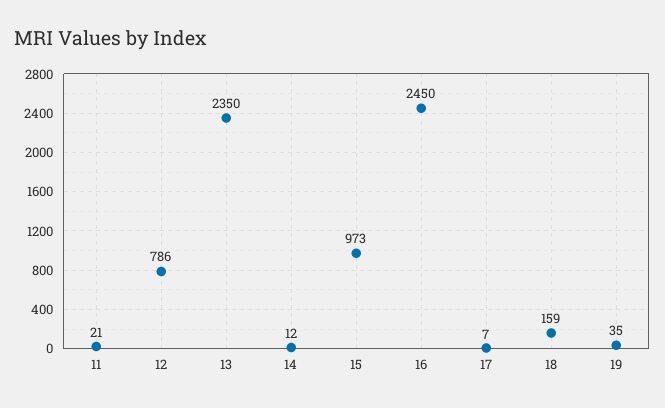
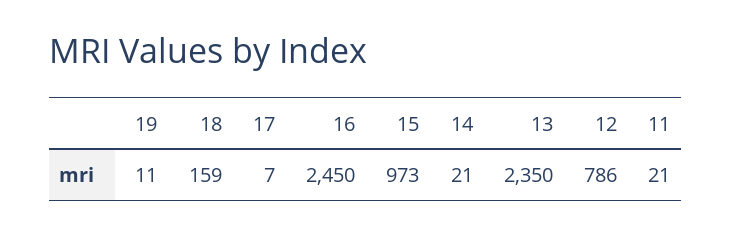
14: 12 -> 21
19: 35 -> 11

